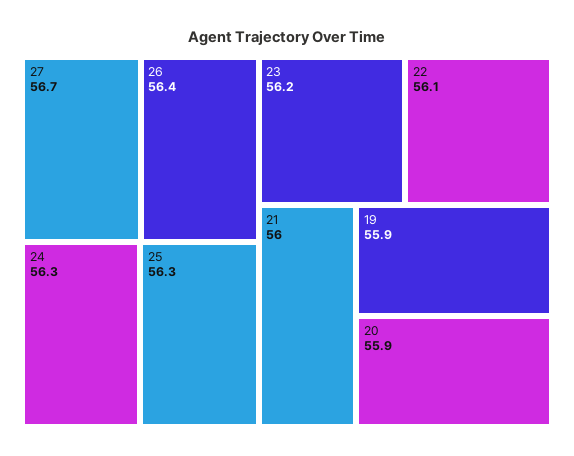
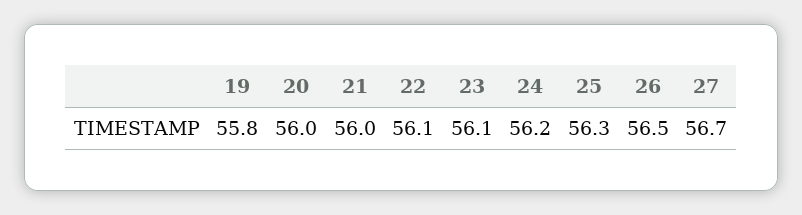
26: 56.4 -> 56.5
24: 56.3 -> 56.2
23: 56.2 -> 56.1
19: 55.9 -> 55.8
20: 55.9 -> 56

